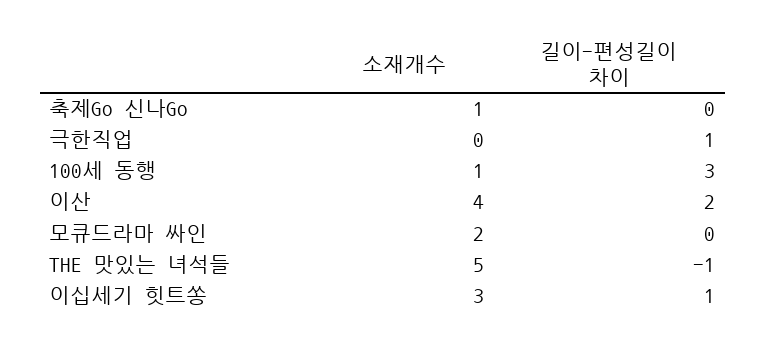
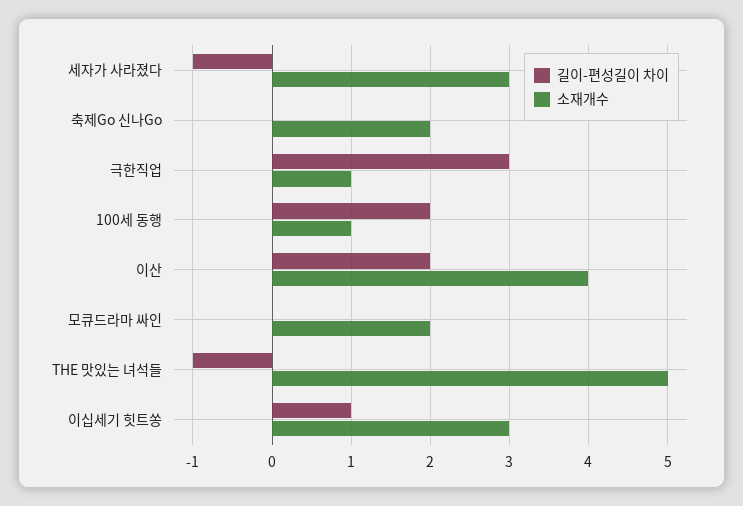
소재개수, 축제Go 신나Go: 1 -> 2
소재개수, 극한직업: 0 -> 1
길이-편성길이 차이, 극한직업: 1 -> 3
길이-편성길이 차이, 100세 동행: 3 -> 2
길이-편성길이 차이, 세자가 사라졌다: none -> -1
소재개수, 세자가 사라졌다: none -> 3

